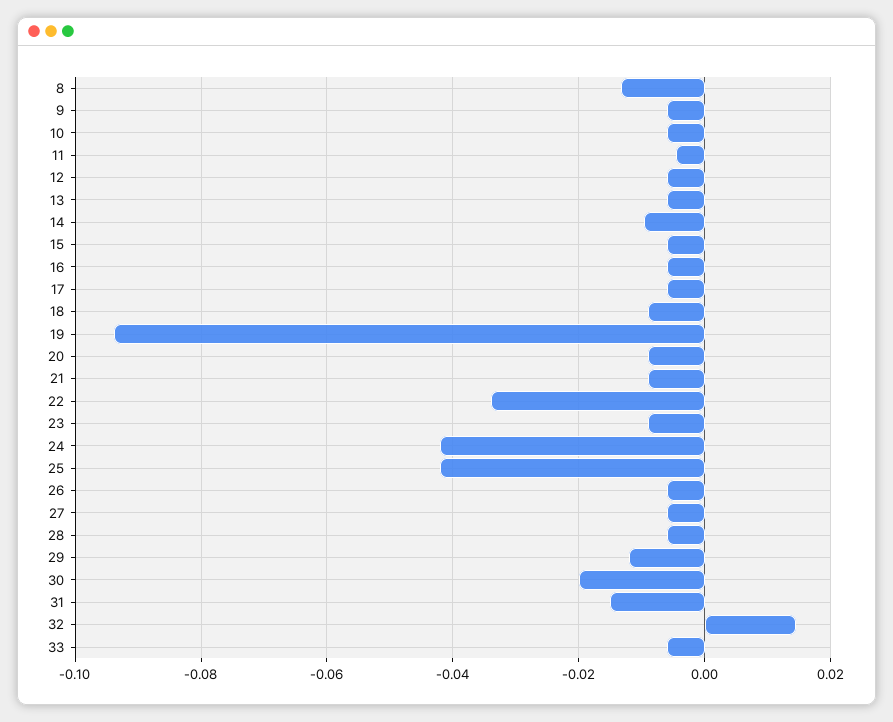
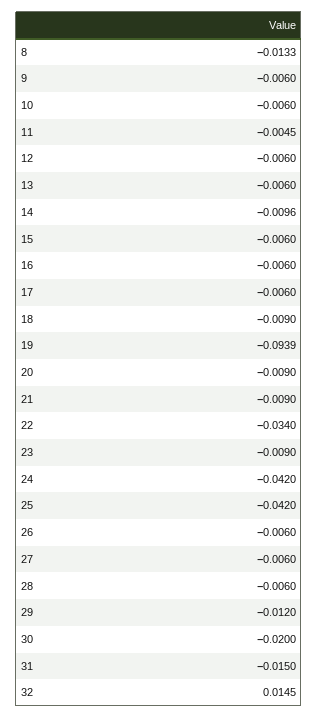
33: -0.006 -> none

